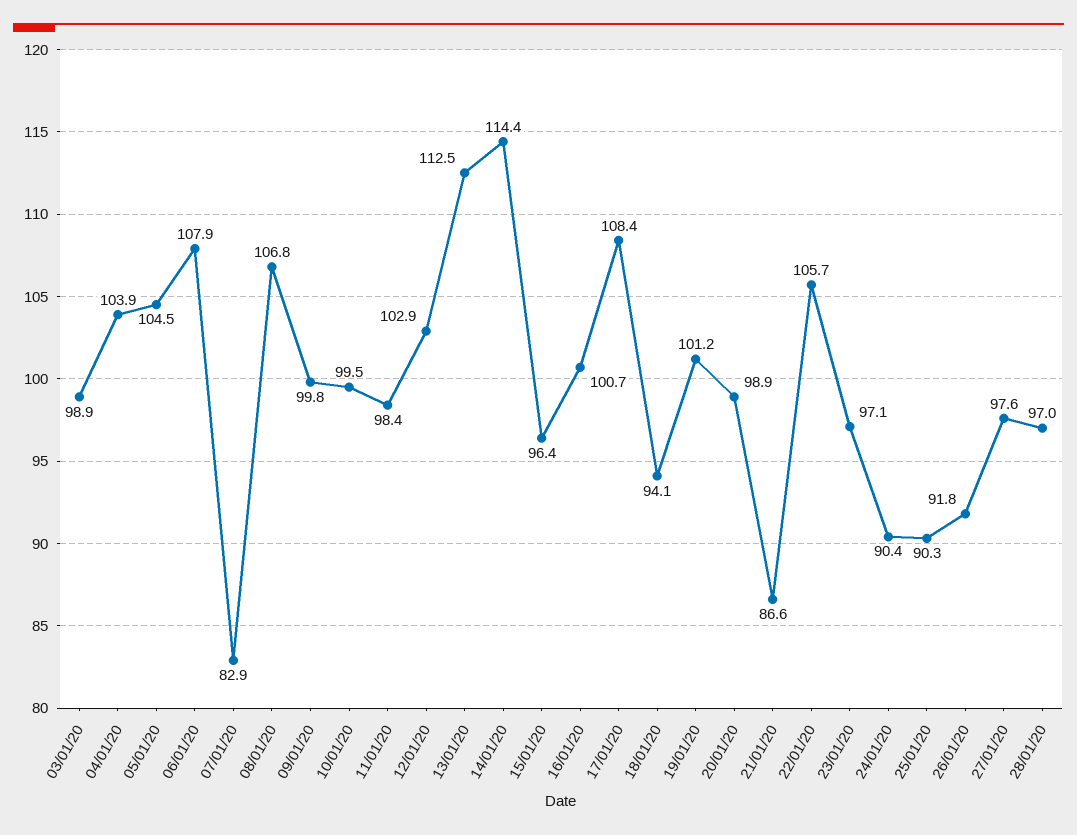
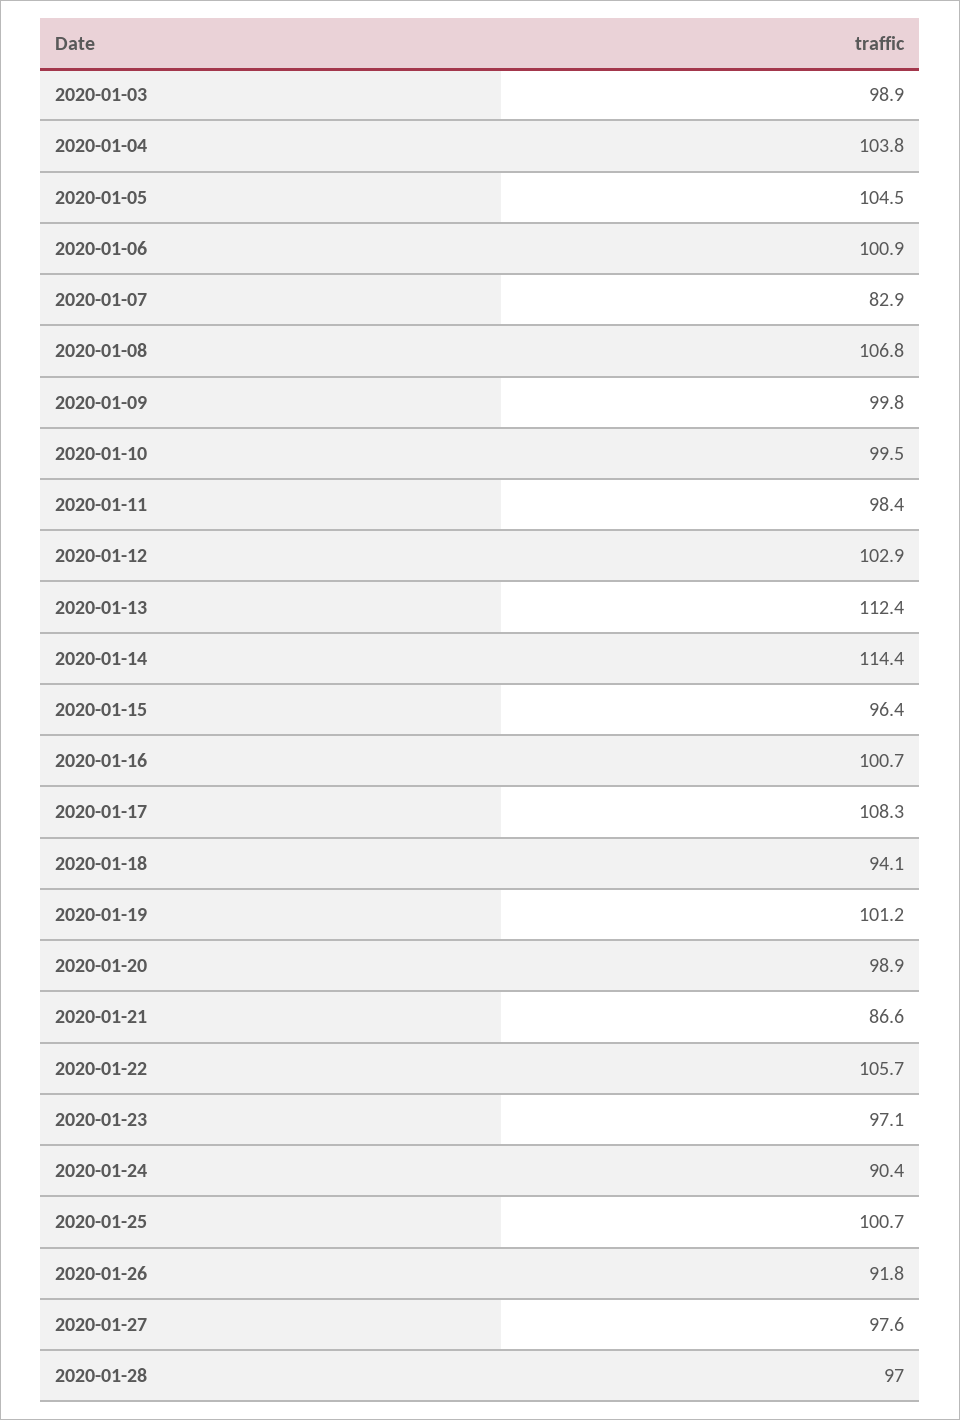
04/01/20: 103.9 -> 103.8
06/01/20: 107.9 -> 100.9
13/01/20: 112.5 -> 112.4
17/01/20: 108.4 -> 108.3
25/01/20: 90.3 -> 100.7

